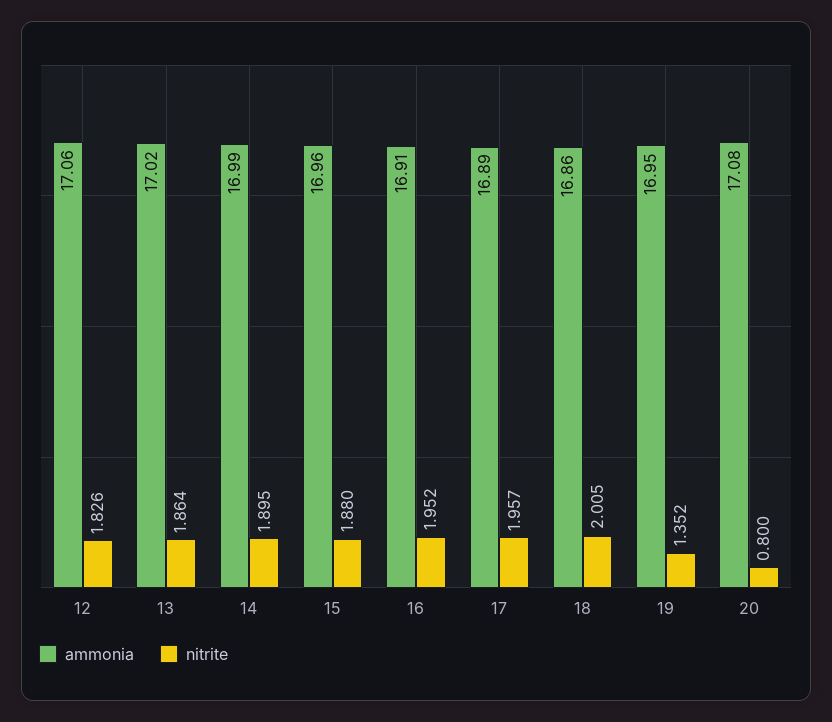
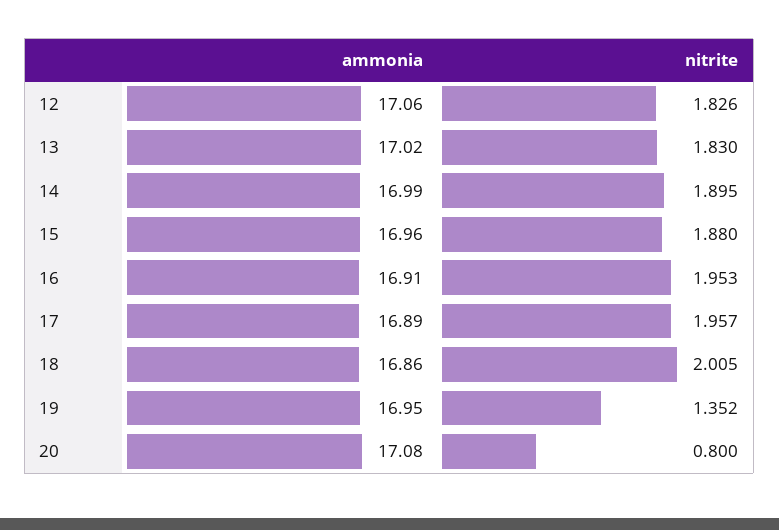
nitrite, 13: 1.864 -> 1.83
nitrite, 16: 1.952 -> 1.953

